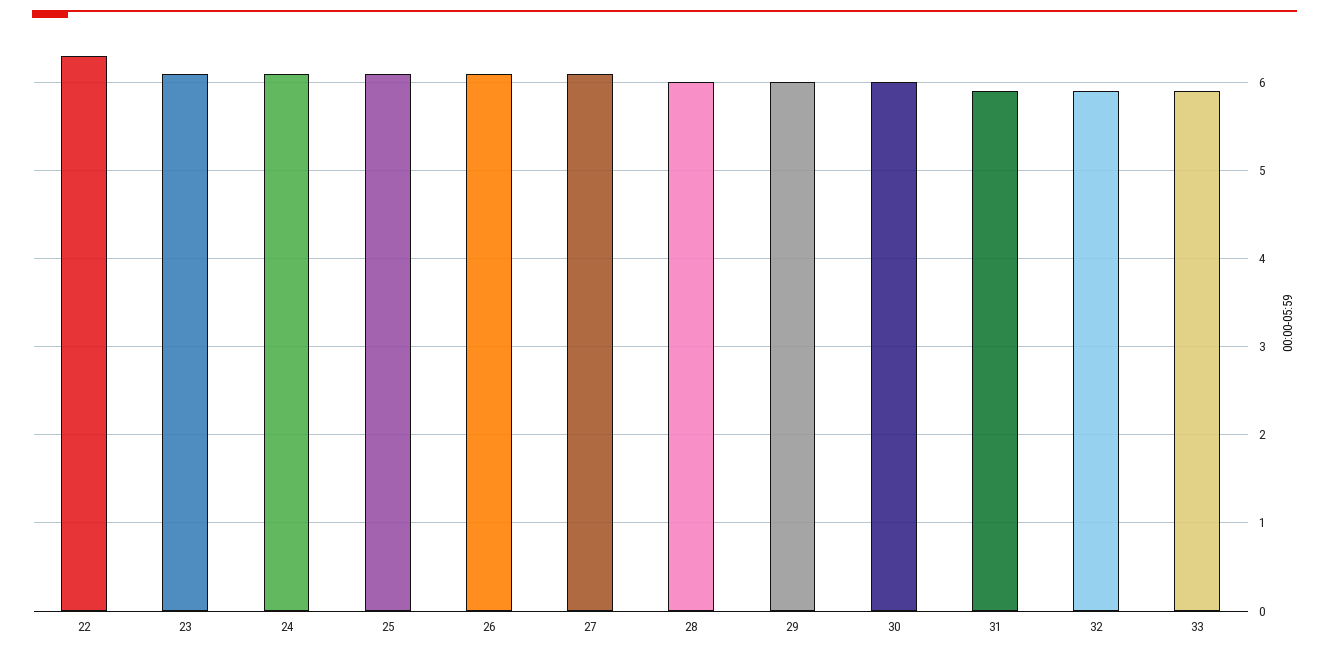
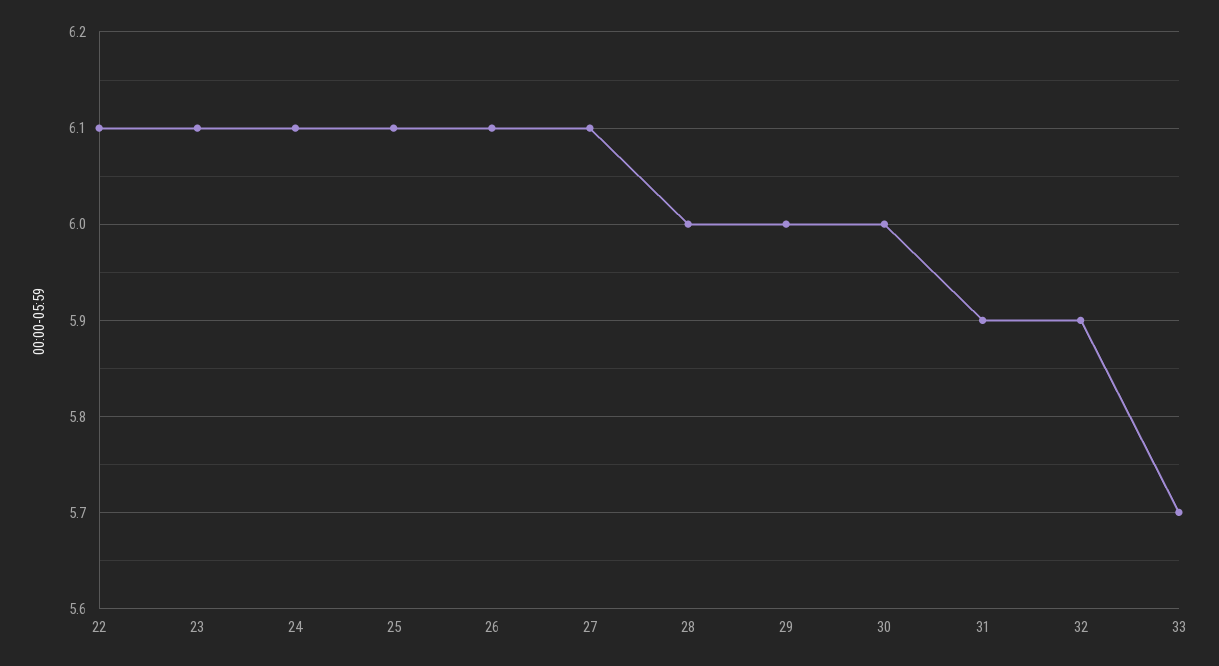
22: 6.3 -> 6.1
33: 5.9 -> 5.7

